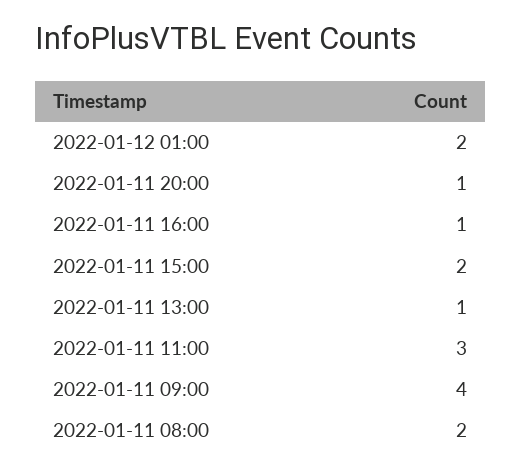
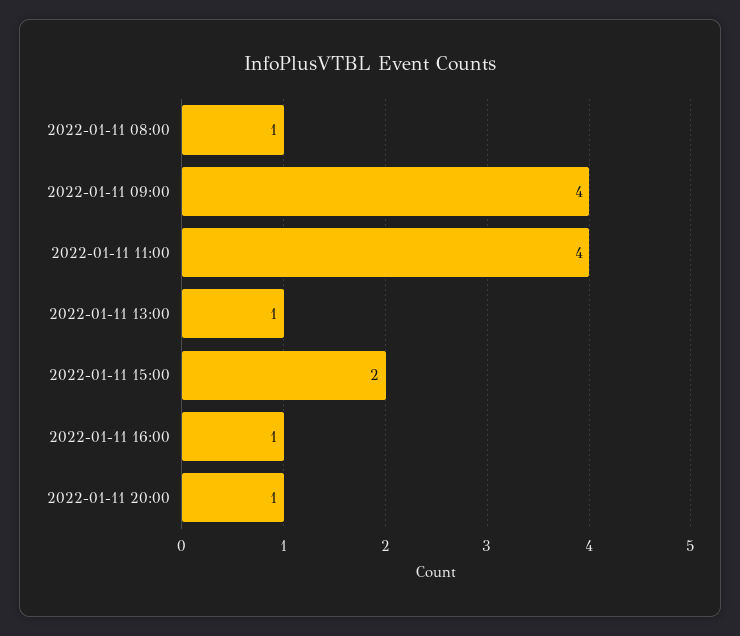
2022-01-12 01:00: 2 -> none
2022-01-11 11:00: 3 -> 4
2022-01-11 08:00: 2 -> 1

